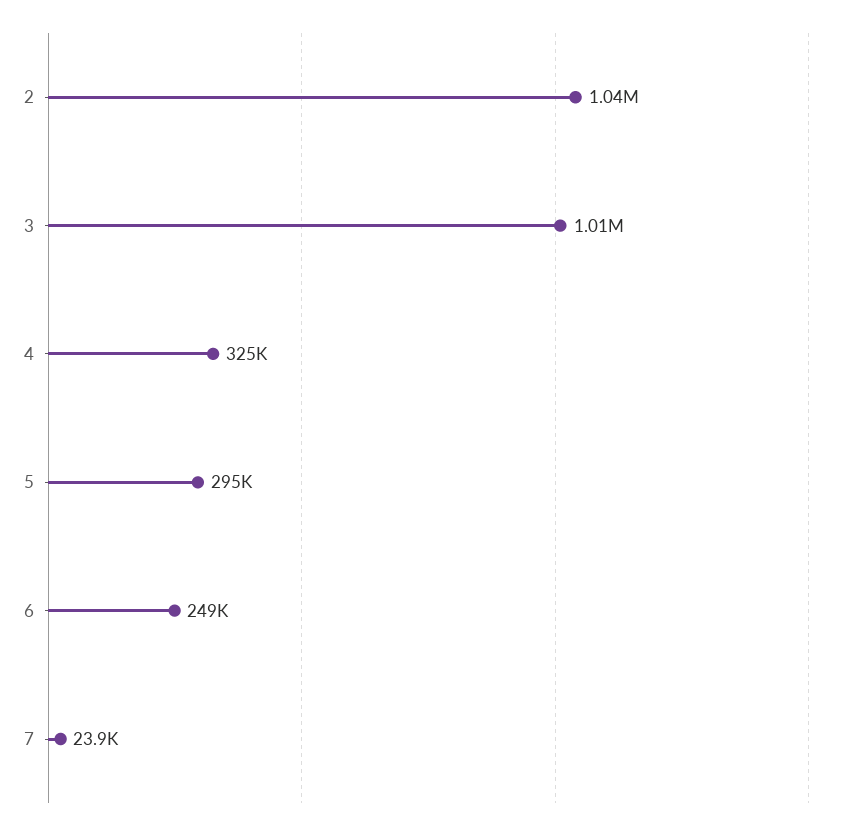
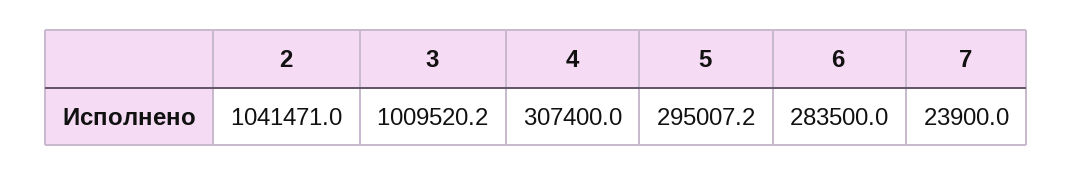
4: 325000 -> 307400
6: 249000 -> 283500

